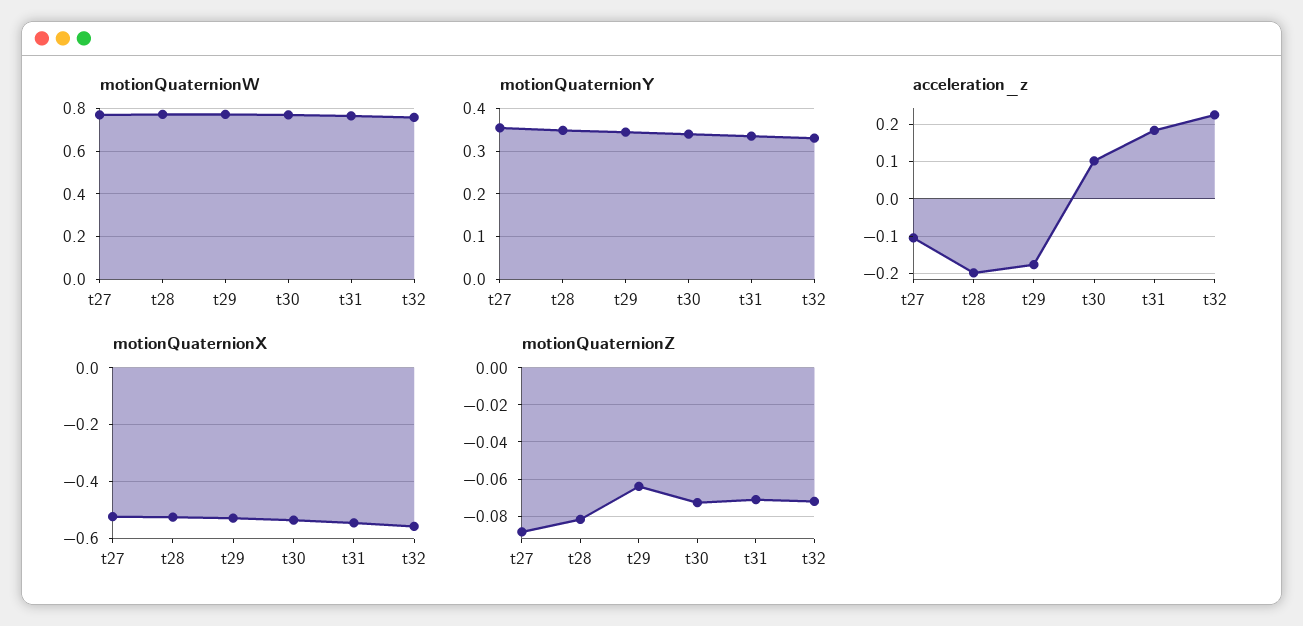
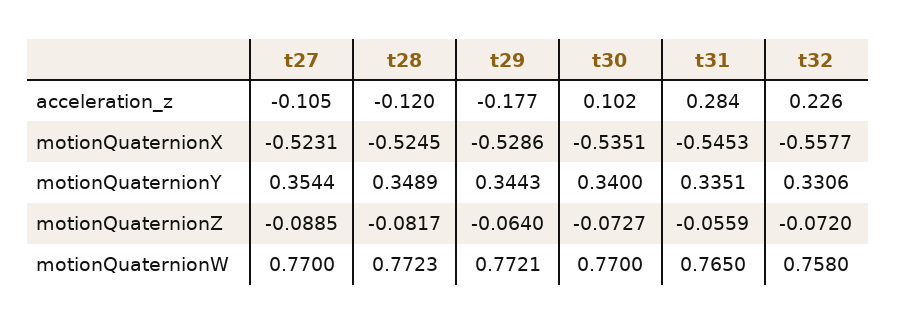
acceleration_z, t28: -0.2 -> -0.12
acceleration_z, t31: 0.18 -> 0.284
motionQuaternionZ, t31: -0.07 -> -0.0559

